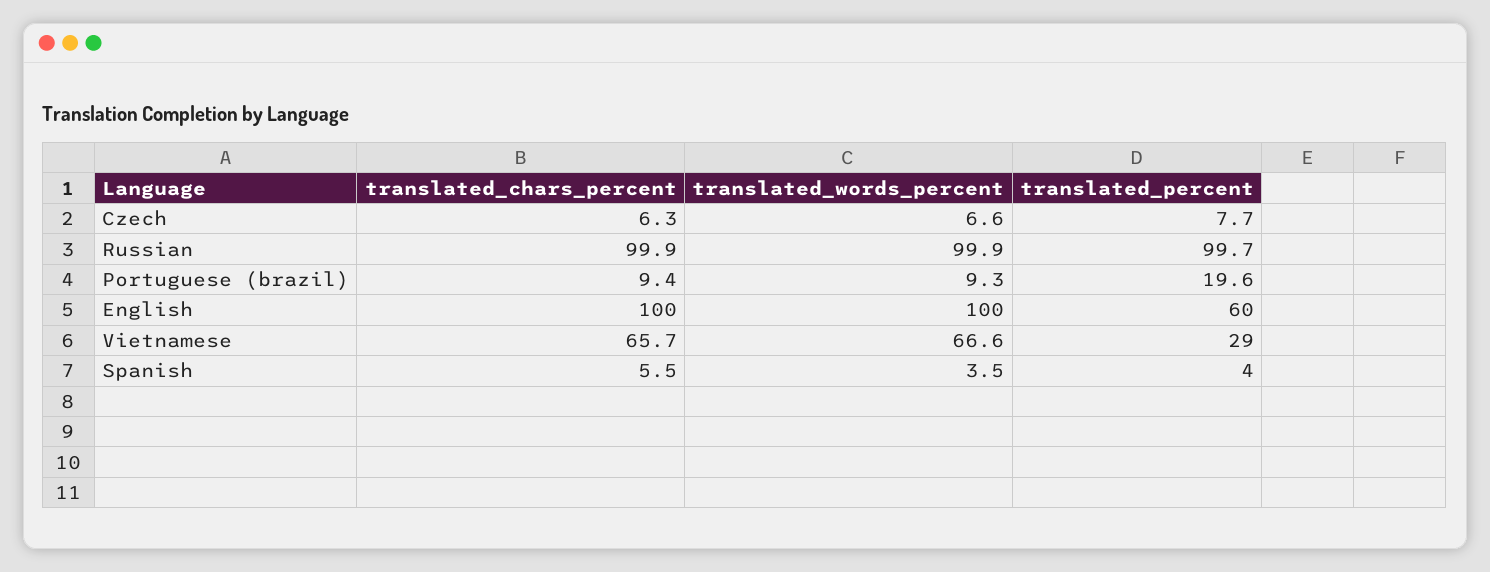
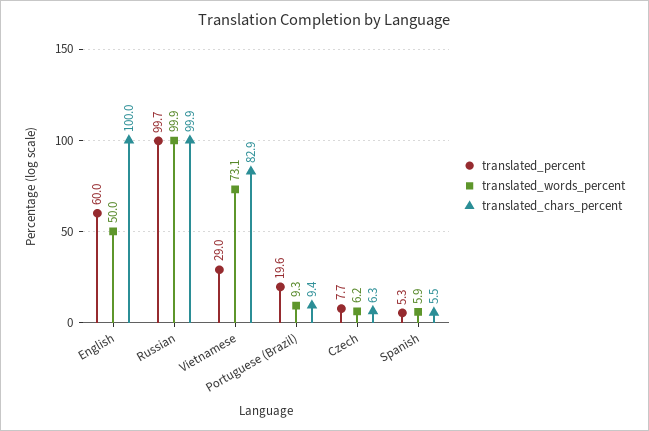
translated_words_percent, Czech: 6.6 -> 6.2
translated_words_percent, English: 100 -> 50
translated_chars_percent, Vietnamese: 65.7 -> 82.9
translated_words_percent, Vietnamese: 66.6 -> 73.1
translated_words_percent, Spanish: 3.5 -> 5.9
translated_percent, Spanish: 4 -> 5.3

